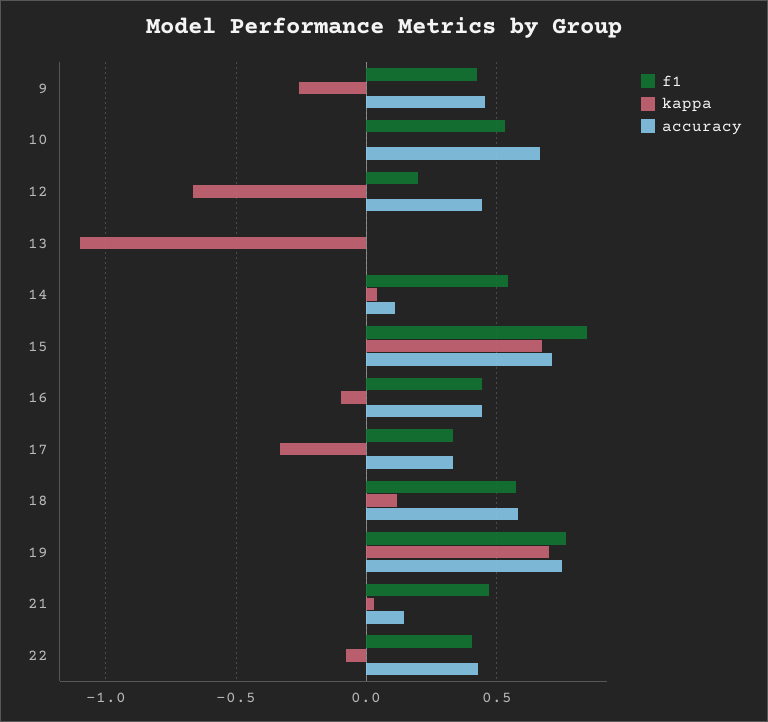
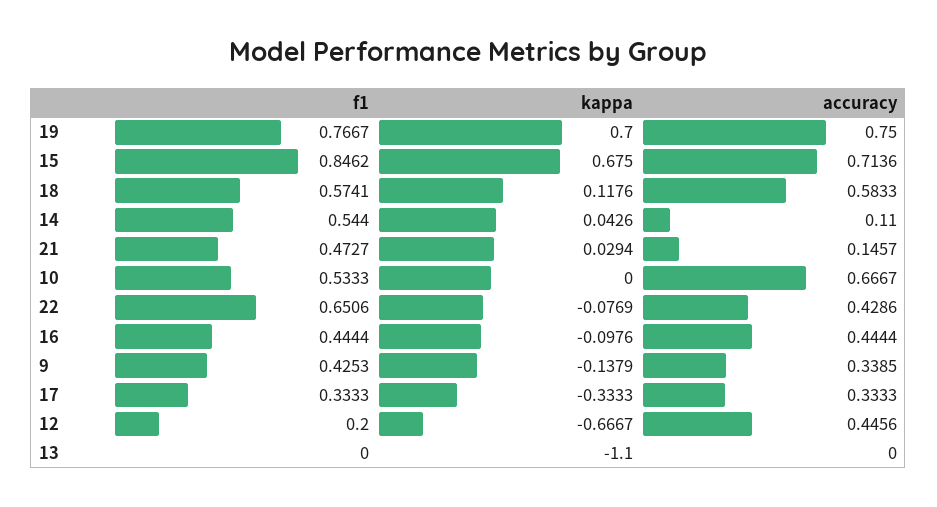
kappa, 9: -0.25 -> -0.1379
accuracy, 9: 0.45 -> 0.3385
f1, 22: 0.4 -> 0.6506

